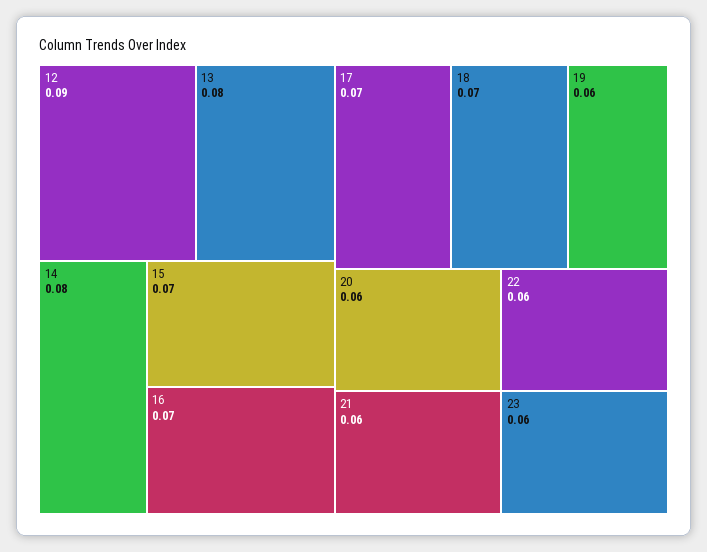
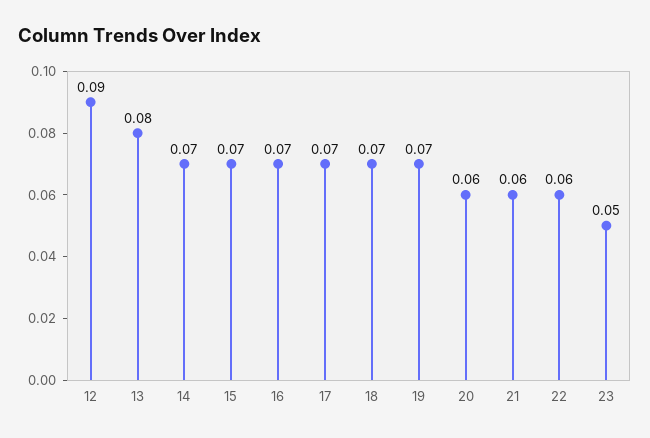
14: 0.08 -> 0.07
19: 0.06 -> 0.07
23: 0.06 -> 0.05

